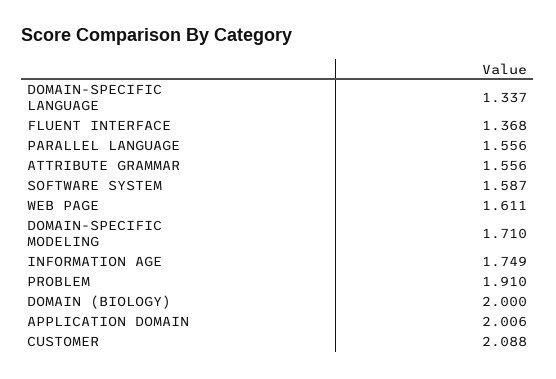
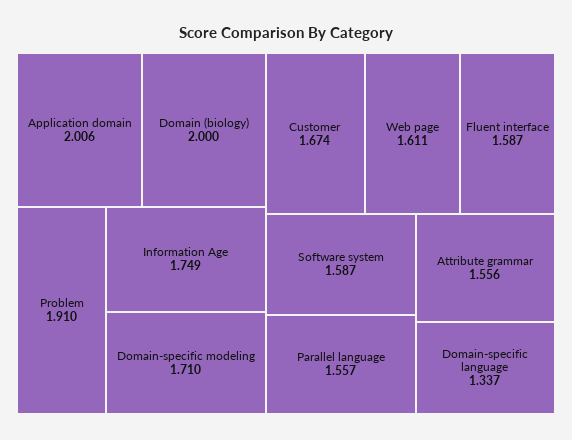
FLUENT INTERFACE: 1.368 -> 1.587
PARALLEL LANGUAGE: 1.556 -> 1.557
CUSTOMER: 2.088 -> 1.674

